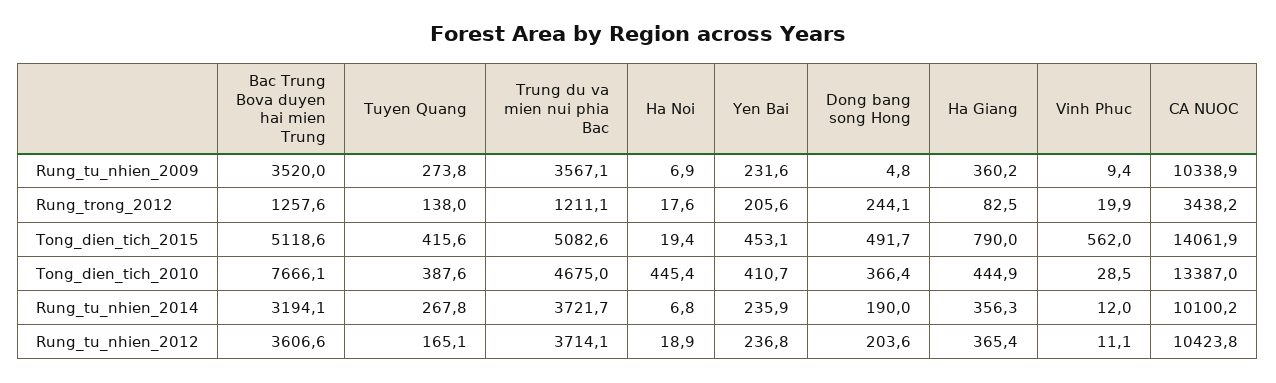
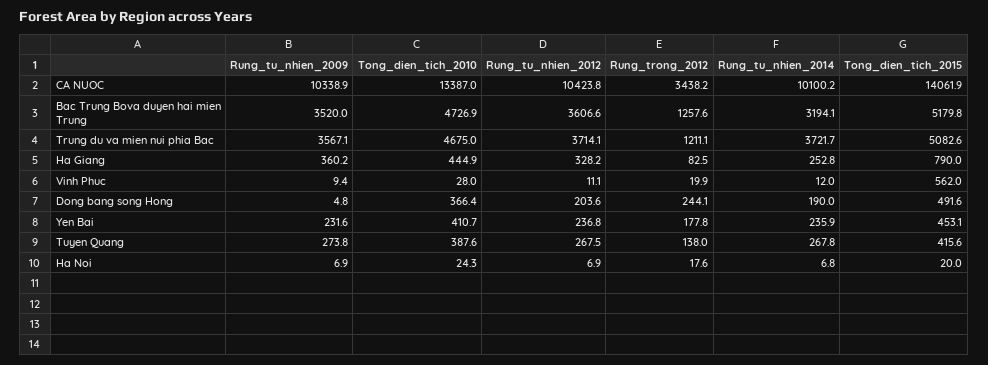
Yen Bai, Rung_trong_2012: 205.6 -> 177.8
Bac Trung Bova duyen hai mien Trung, Tong_dien_tich_2015: 5118.6 -> 5179.8
Ha Noi, Tong_dien_tich_2015: 19.4 -> 20
Dong bang song Hong, Tong_dien_tich_2015: 491.7 -> 491.6
Bac Trung Bova duyen hai mien Trung, Tong_dien_tich_2010: 7666.1 -> 4726.9
Ha Noi, Tong_dien_tich_2010: 445.4 -> 24.3
Vinh Phuc, Tong_dien_tich_2010: 28.5 -> 28
Ha Giang, Rung_tu_nhien_2014: 356.3 -> 252.8
Tuyen Quang, Rung_tu_nhien_2012: 165.1 -> 267.5
Ha Noi, Rung_tu_nhien_2012: 18.9 -> 6.9
Ha Giang, Rung_tu_nhien_2012: 365.4 -> 328.2

